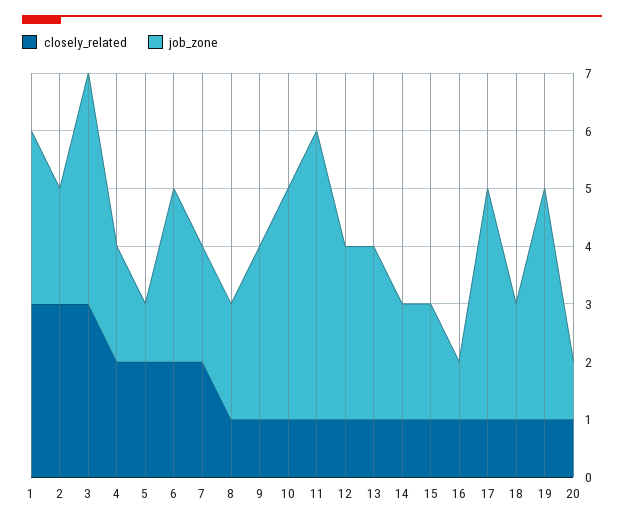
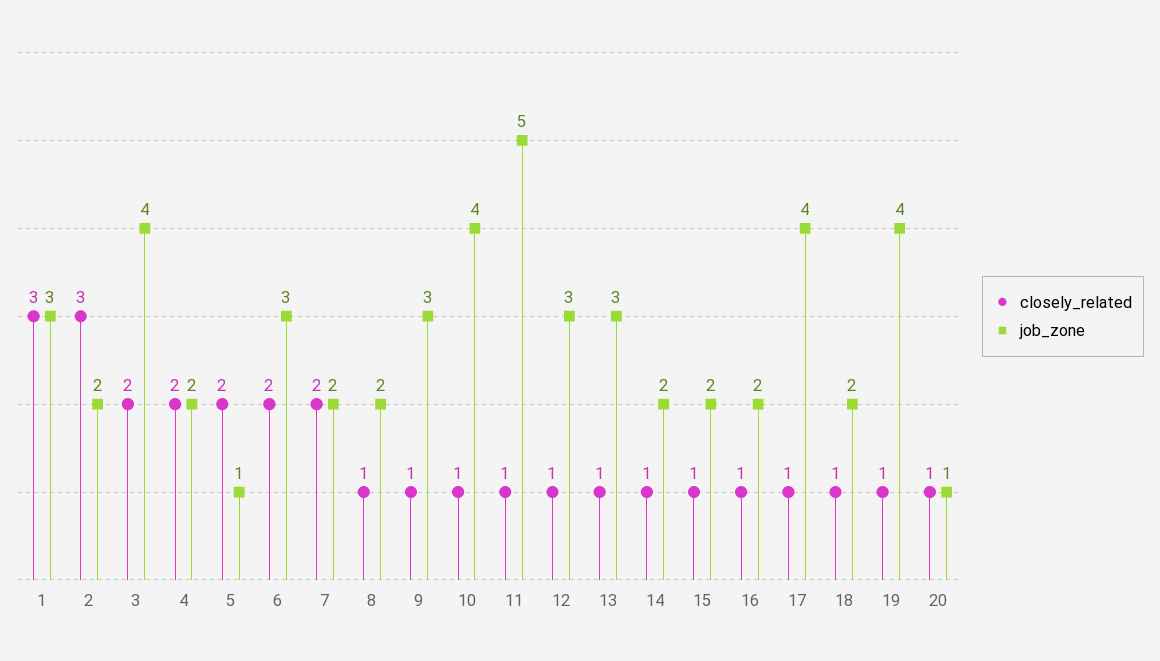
closely_related, 3: 3 -> 2
job_zone, 16: 1 -> 2

